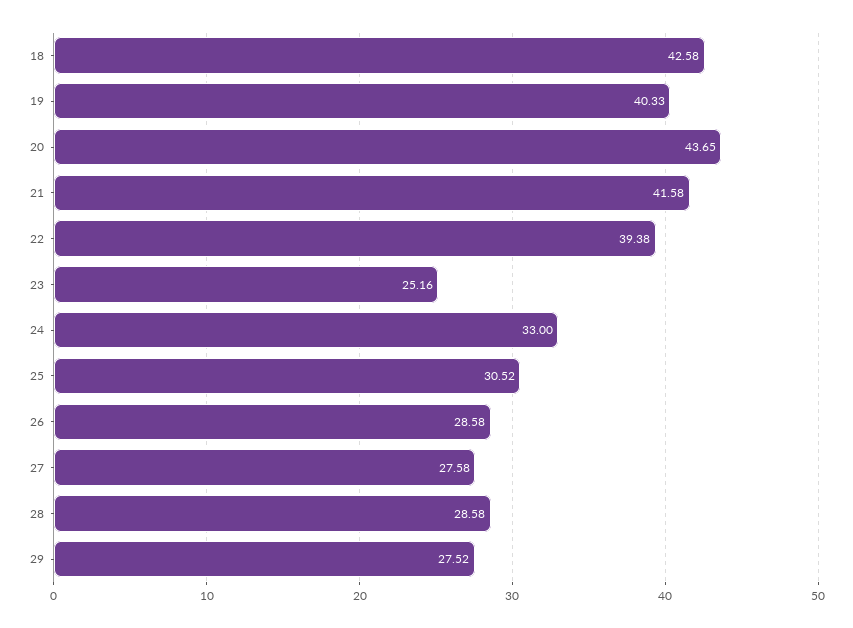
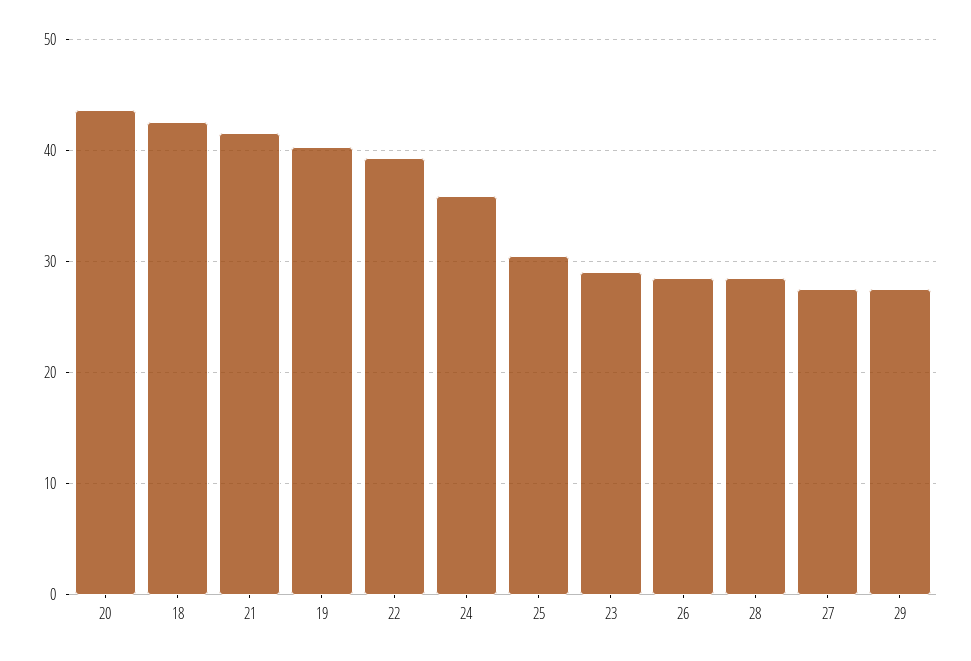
23: 25.16 -> 29
24: 33 -> 36

